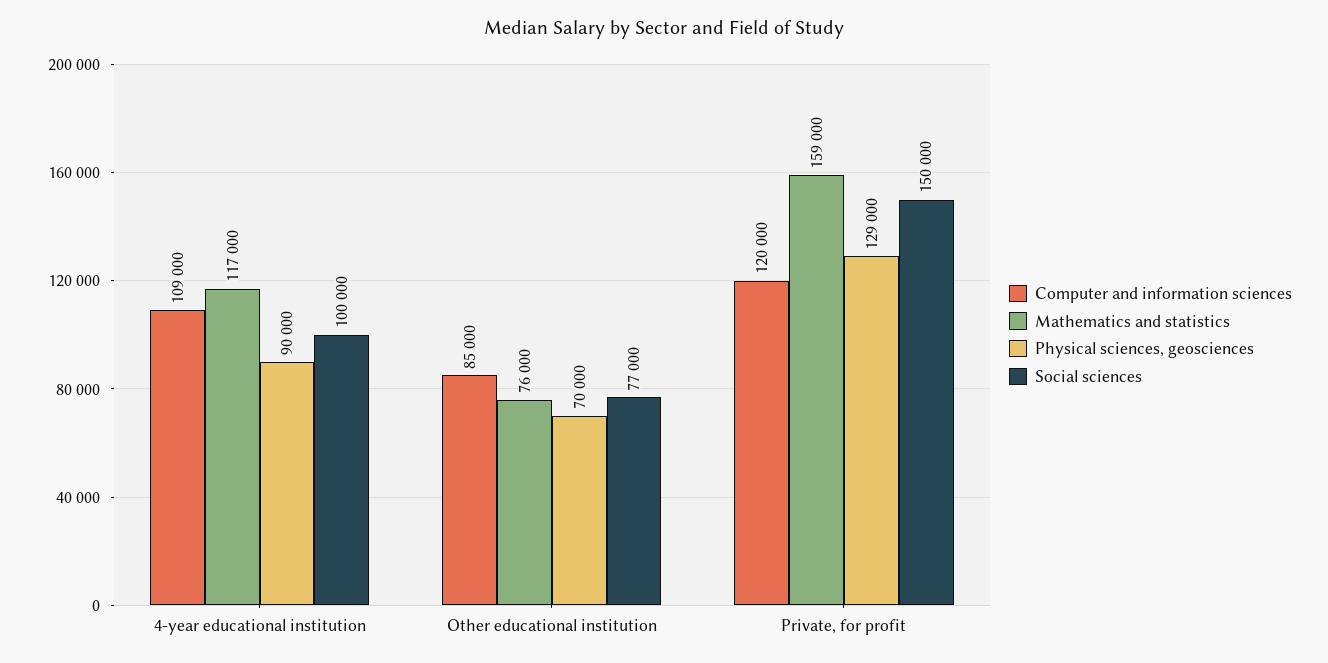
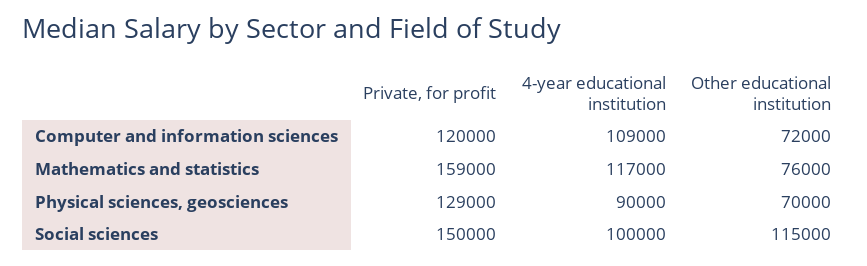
Computer and information sciences, Other educational institution: 85000 -> 72000
Social sciences, Other educational institution: 77000 -> 115000

